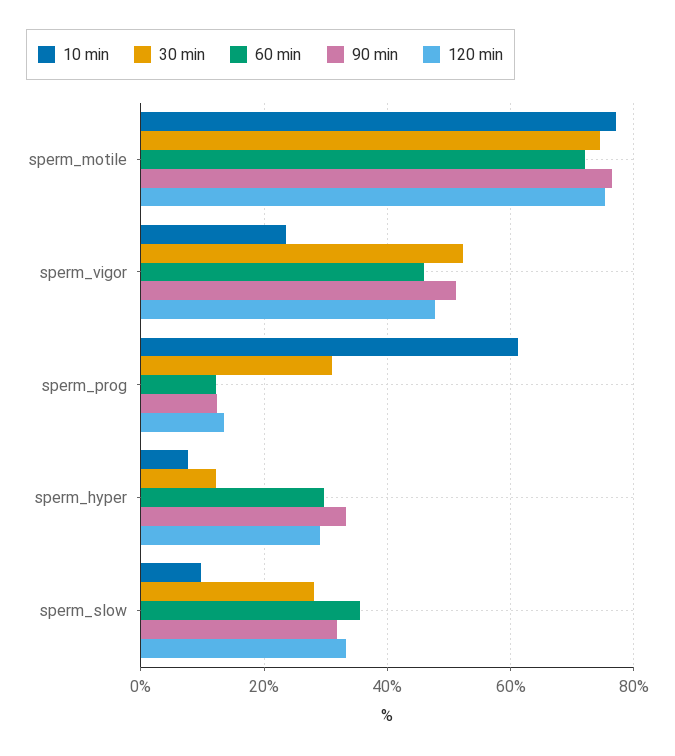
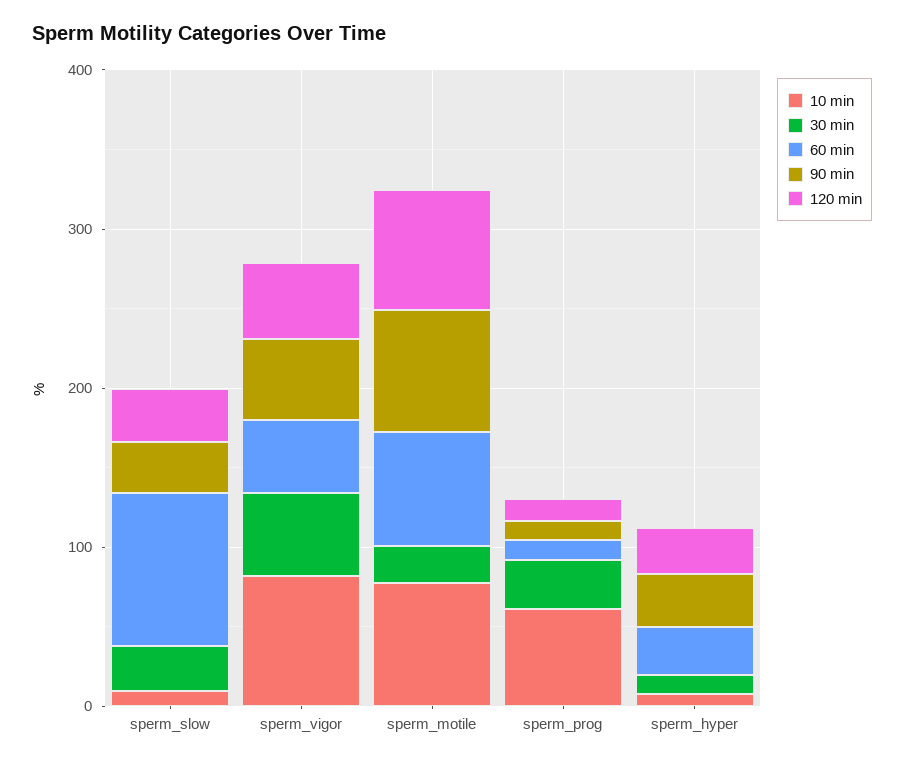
30 min, sperm_motile: 74 -> 20
10 min, sperm_vigor: 24 -> 80
60 min, sperm_slow: 36 -> 100

